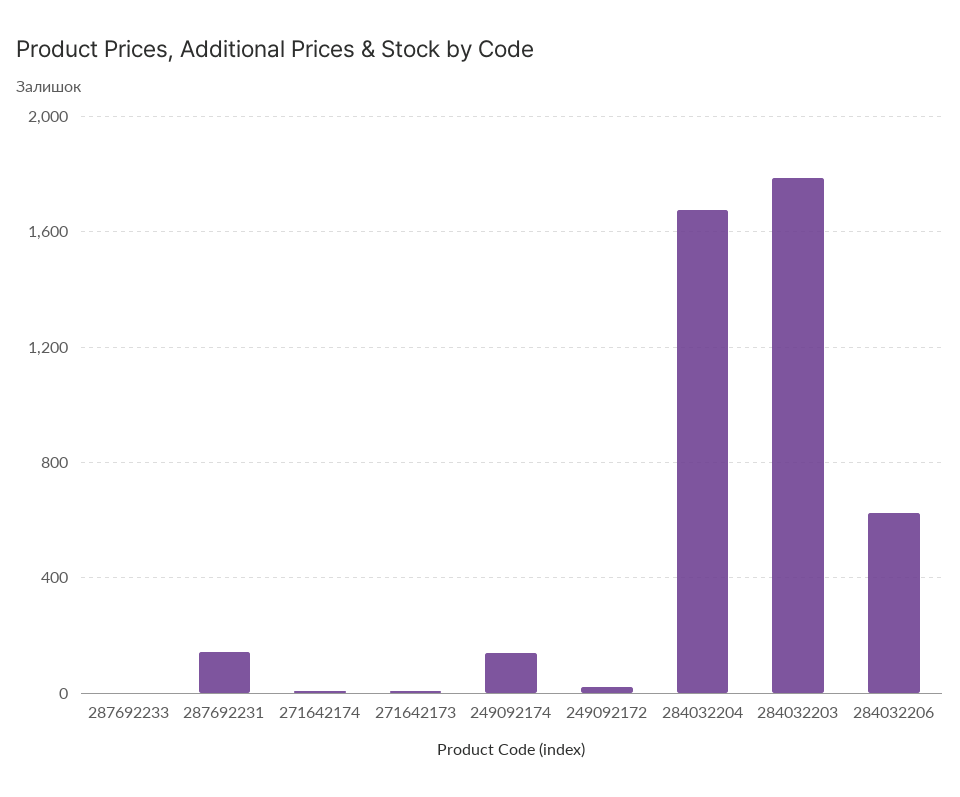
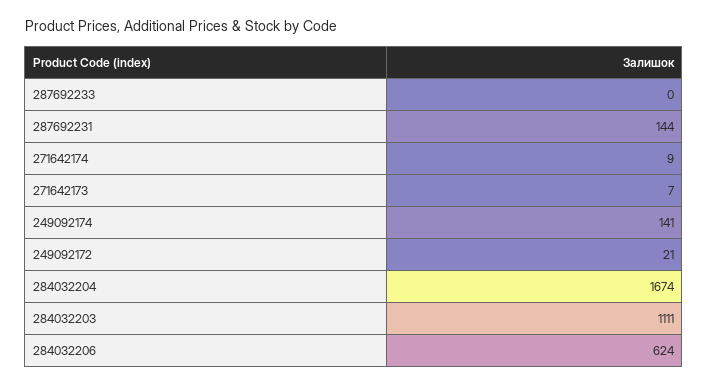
284032203: 1800 -> 1111

